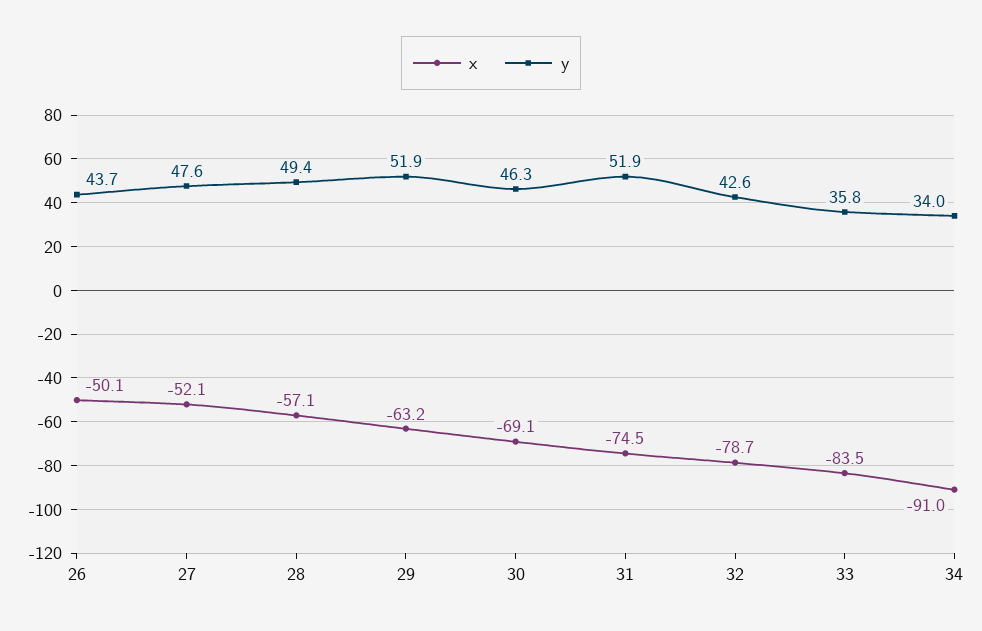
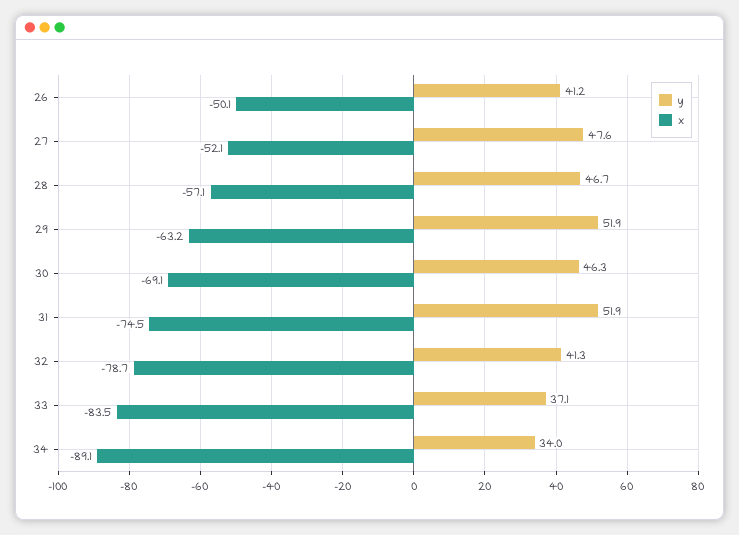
y, 26: 43.7 -> 41.2
y, 28: 49.4 -> 46.7
y, 32: 42.6 -> 41.3
y, 33: 35.8 -> 37.1
x, 34: -91 -> -89.1

